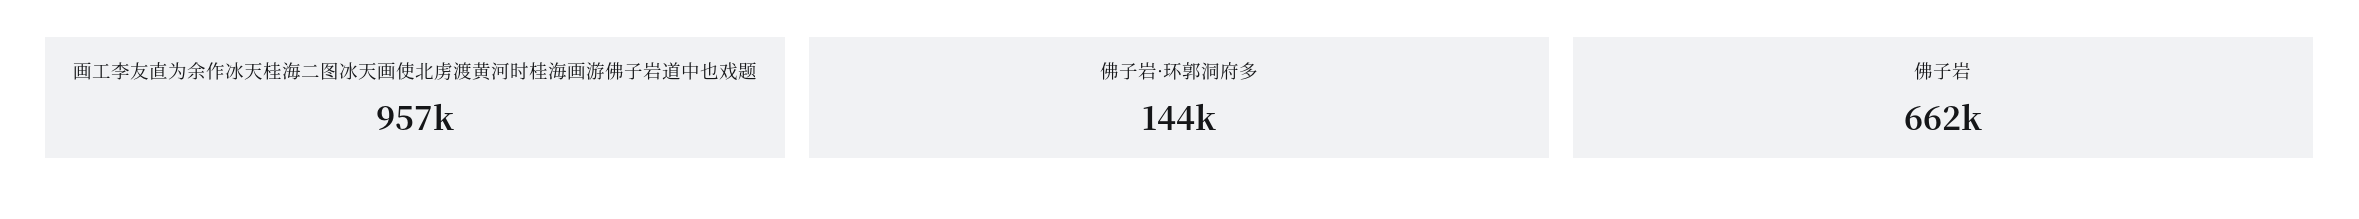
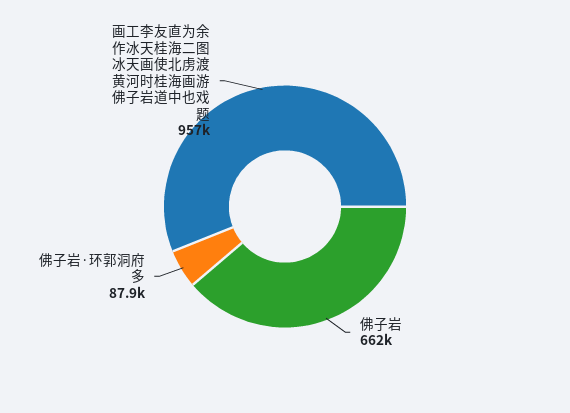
佛子岩·环郭洞府多: 144000 -> 87900

